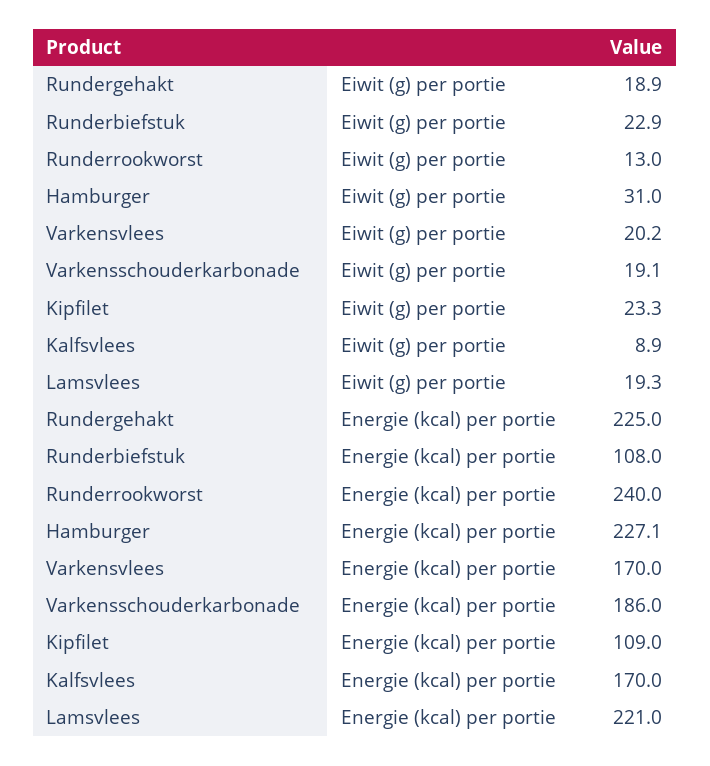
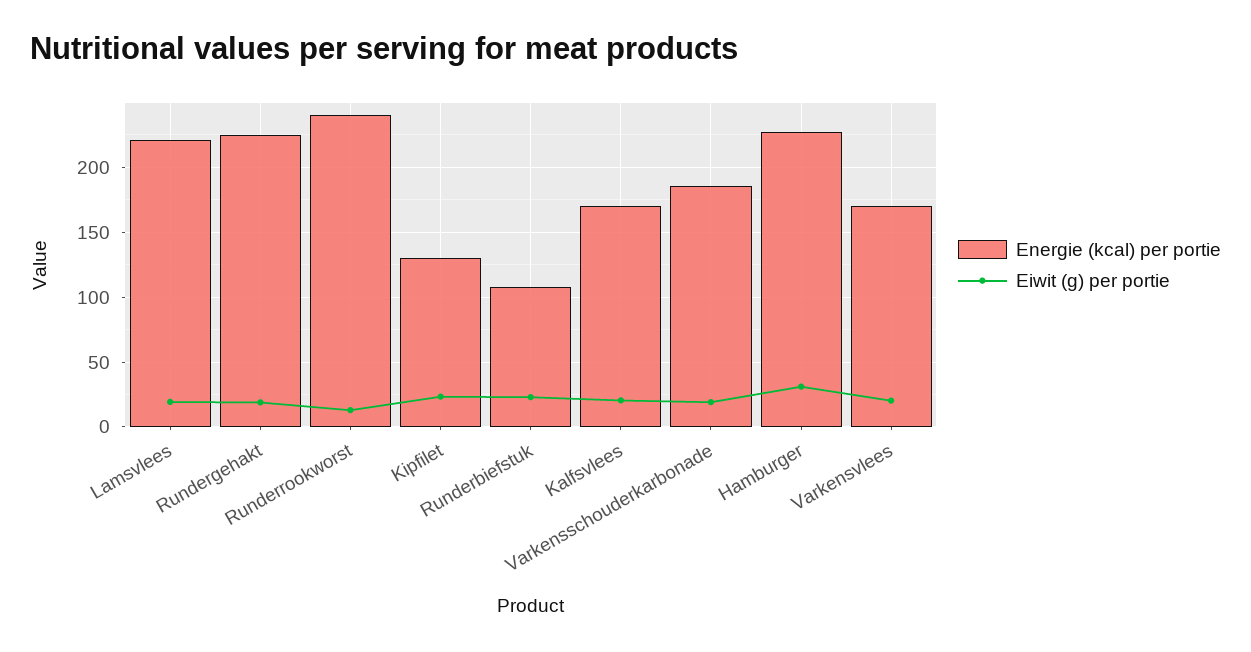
Eiwit (g) per portie, Kalfsvlees: 8.9 -> 20
Energie (kcal) per portie, Kipfilet: 109 -> 130

